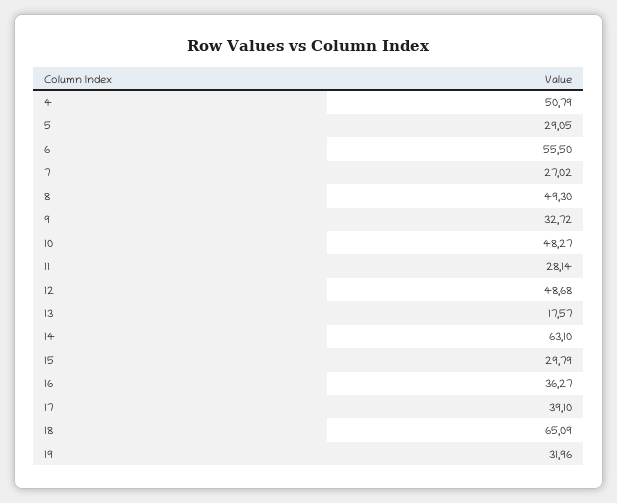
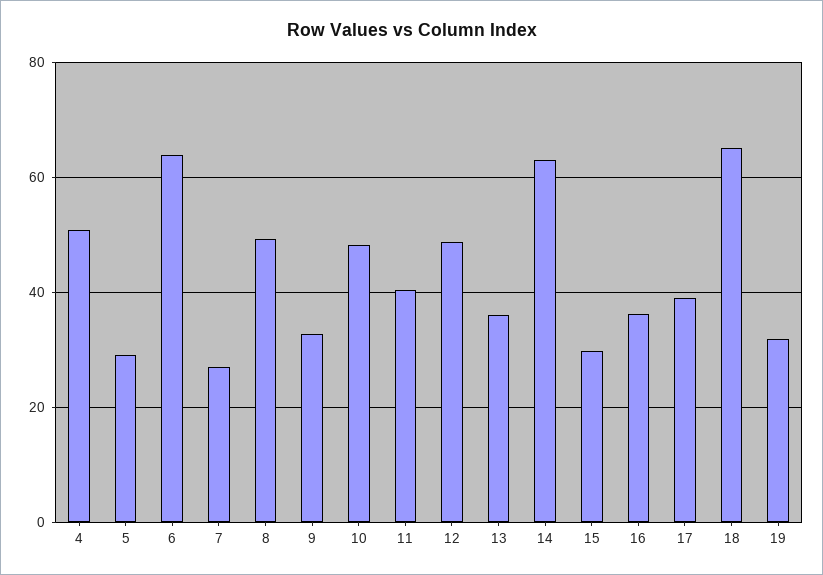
6: 55.5 -> 64
11: 28.14 -> 40
13: 17.57 -> 36

